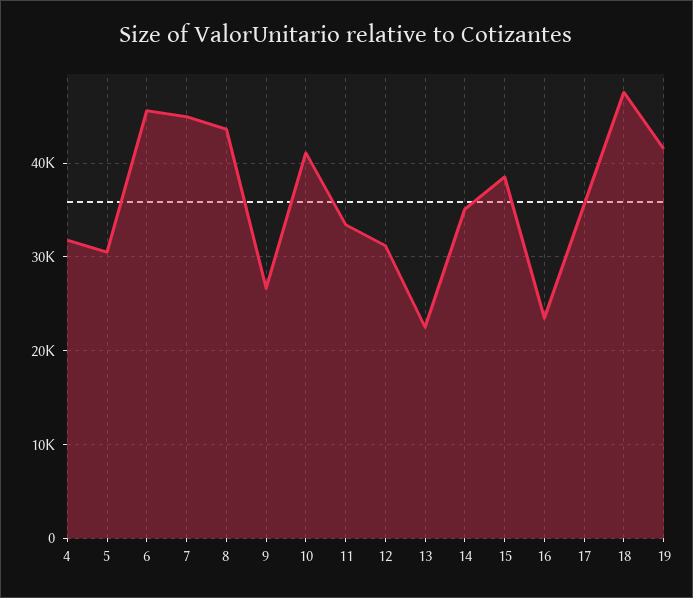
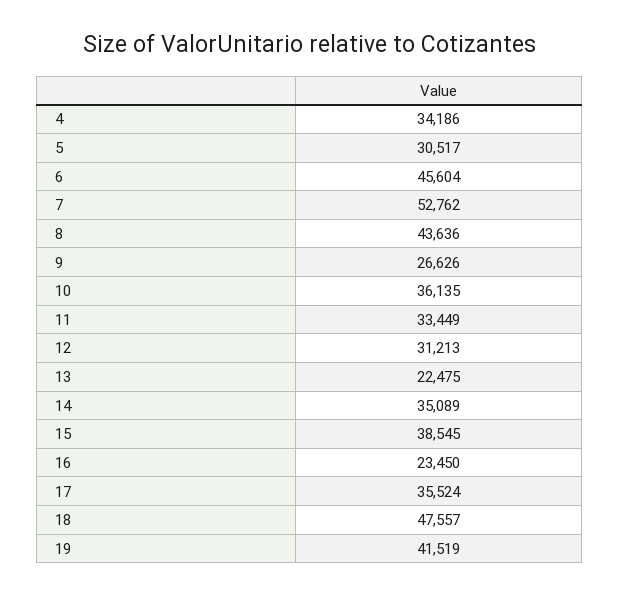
4: 32000 -> 34186
7: 45000 -> 52762
10: 41000 -> 36135

